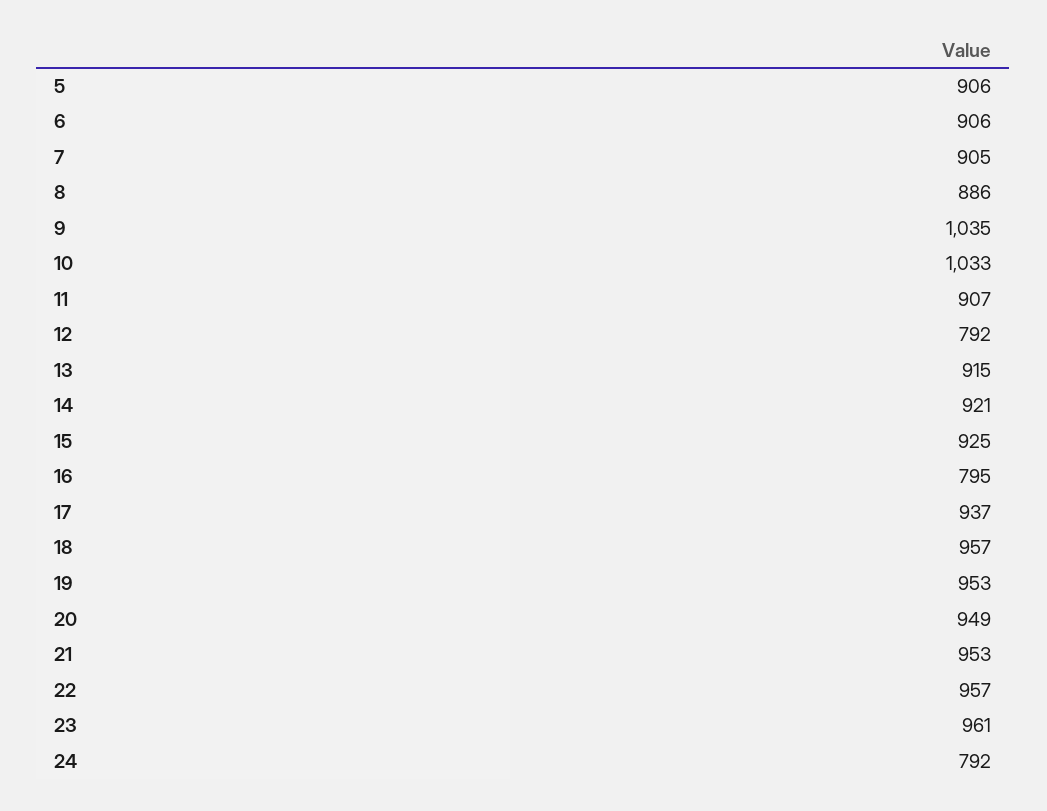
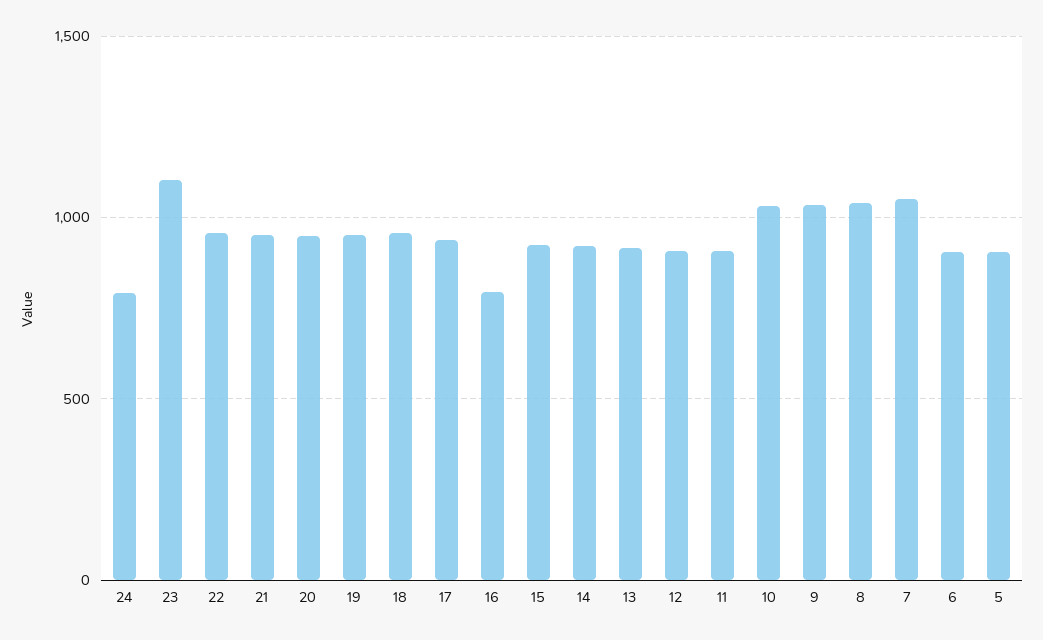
7: 905 -> 1050
8: 886 -> 1050
12: 792 -> 900
23: 961 -> 1100

